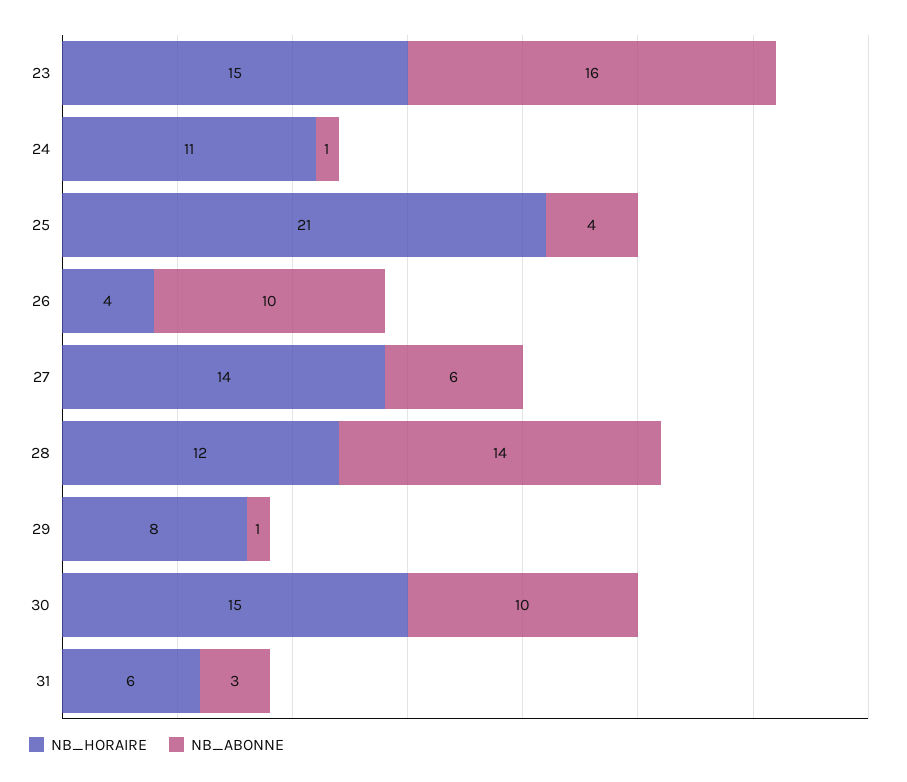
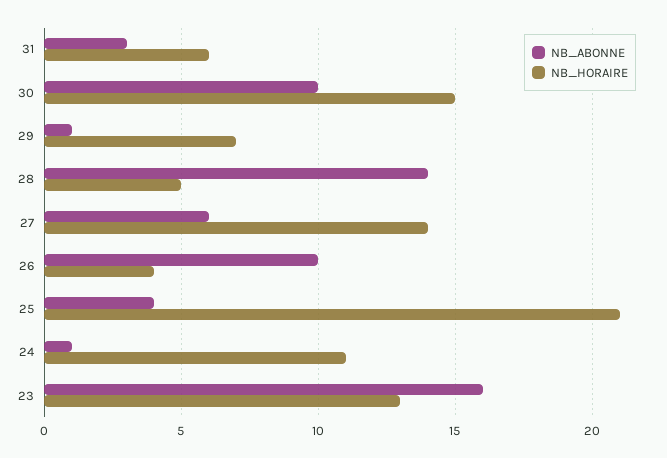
NB_HORAIRE, 23: 15 -> 13
NB_HORAIRE, 28: 12 -> 5
NB_HORAIRE, 29: 8 -> 7

